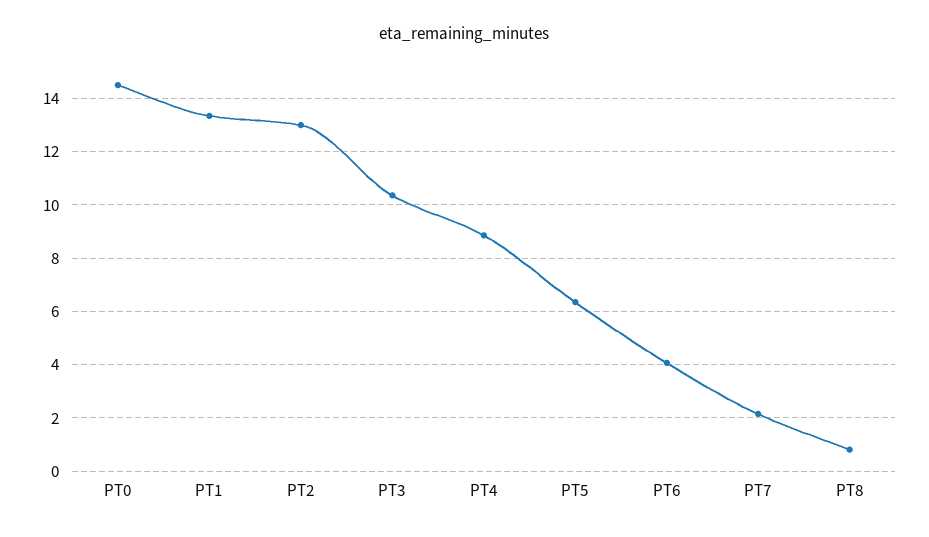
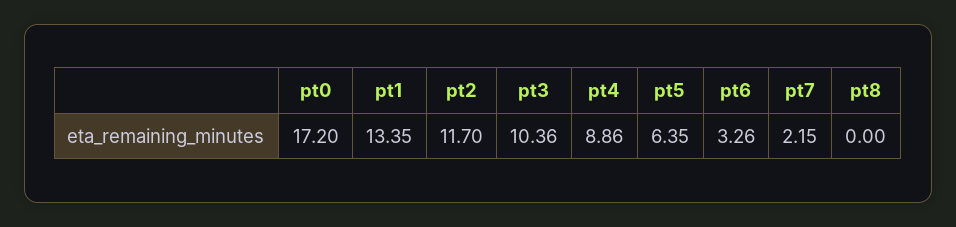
PT0: 14.5 -> 17.2
PT2: 13 -> 11.7
PT6: 4 -> 3.26
PT8: 0.75 -> 0

